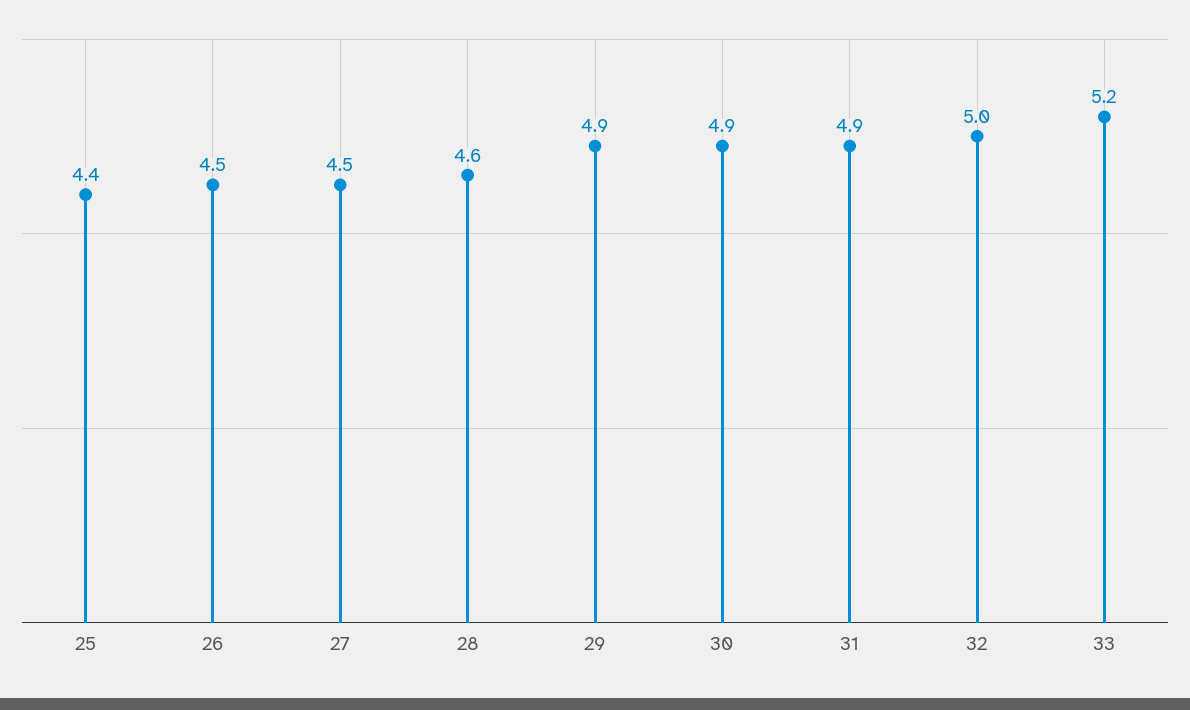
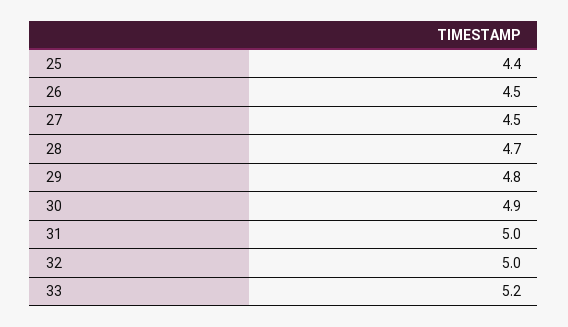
28: 4.6 -> 4.7
29: 4.9 -> 4.8
31: 4.9 -> 5

